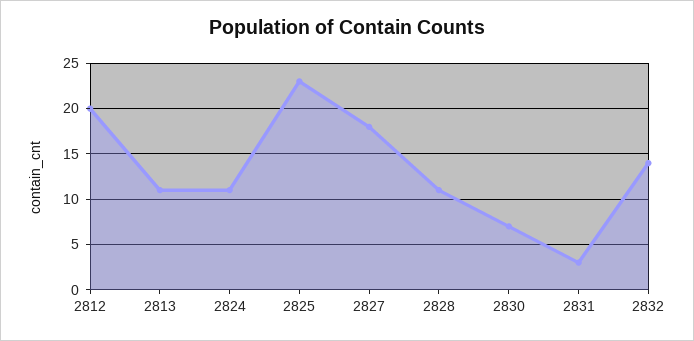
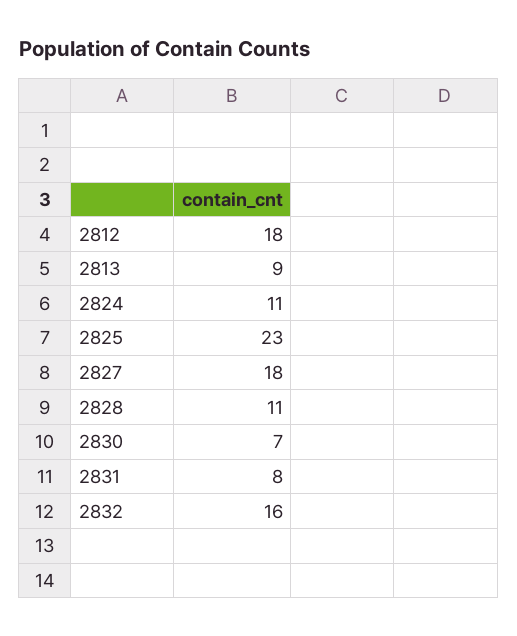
2812: 20 -> 18
2813: 11 -> 9
2831: 3 -> 8
2832: 14 -> 16

